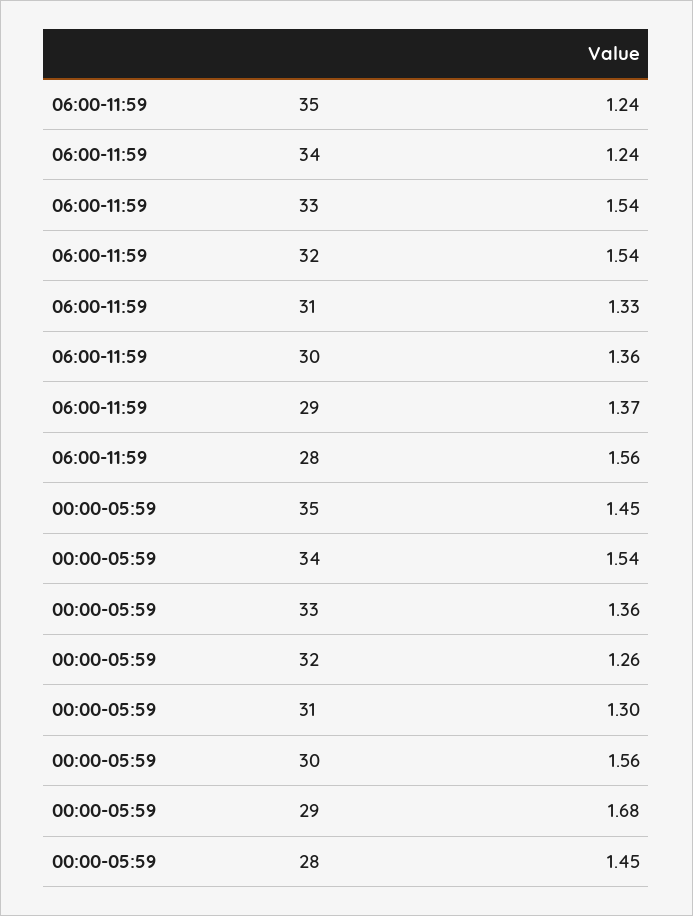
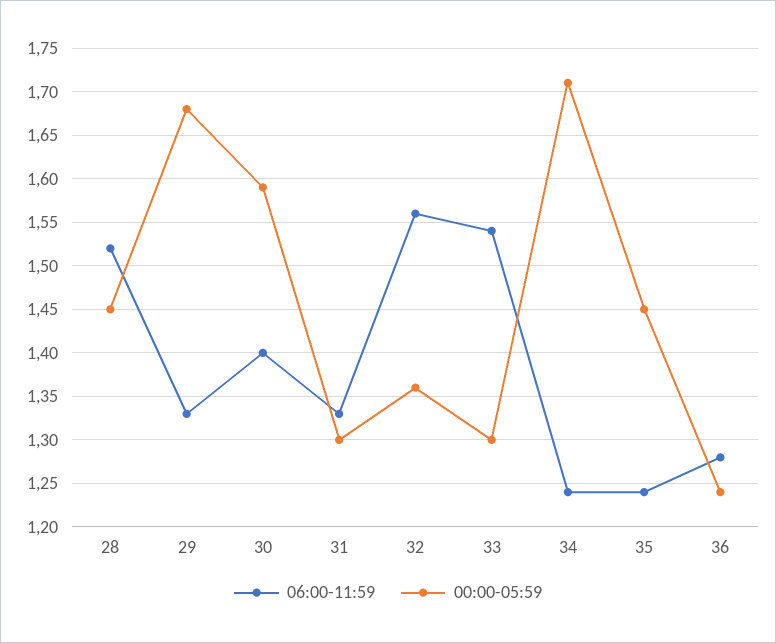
06:00-11:59, 32: 1.54 -> 1.56
06:00-11:59, 30: 1.36 -> 1.4
06:00-11:59, 29: 1.37 -> 1.33
06:00-11:59, 28: 1.56 -> 1.52
00:00-05:59, 34: 1.54 -> 1.71
00:00-05:59, 33: 1.36 -> 1.3
00:00-05:59, 32: 1.26 -> 1.36
00:00-05:59, 30: 1.56 -> 1.59
06:00-11:59, 36: none -> 1.28
00:00-05:59, 36: none -> 1.24

